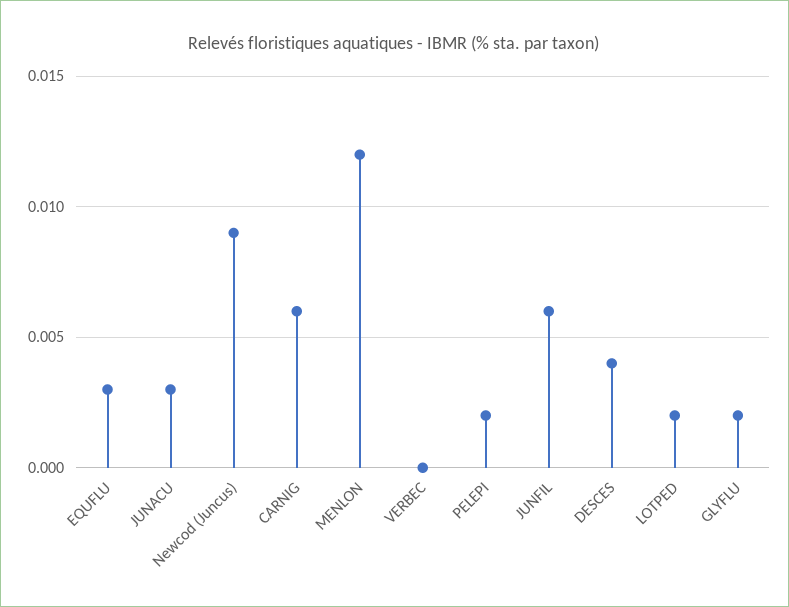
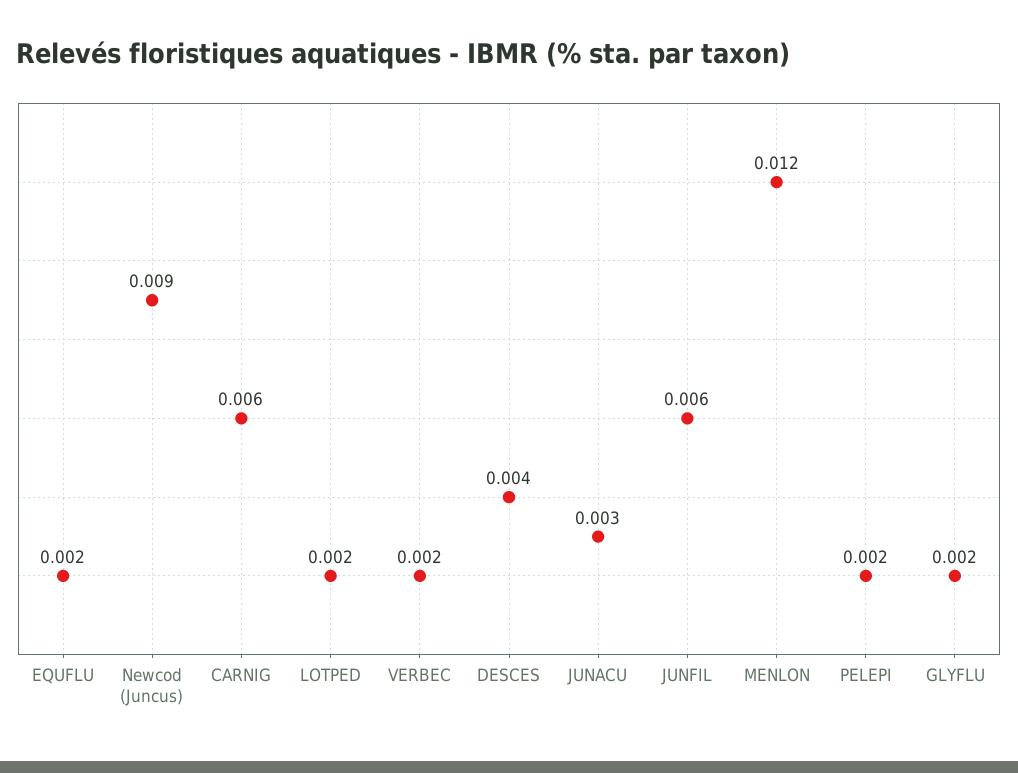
EQUFLU: 0.003 -> 0.002
VERBEC: 0 -> 0.002

